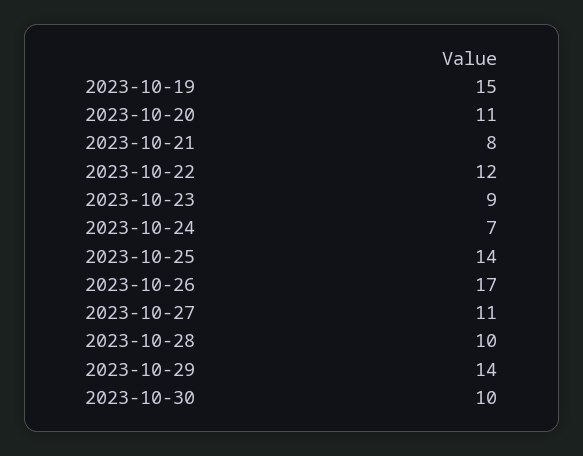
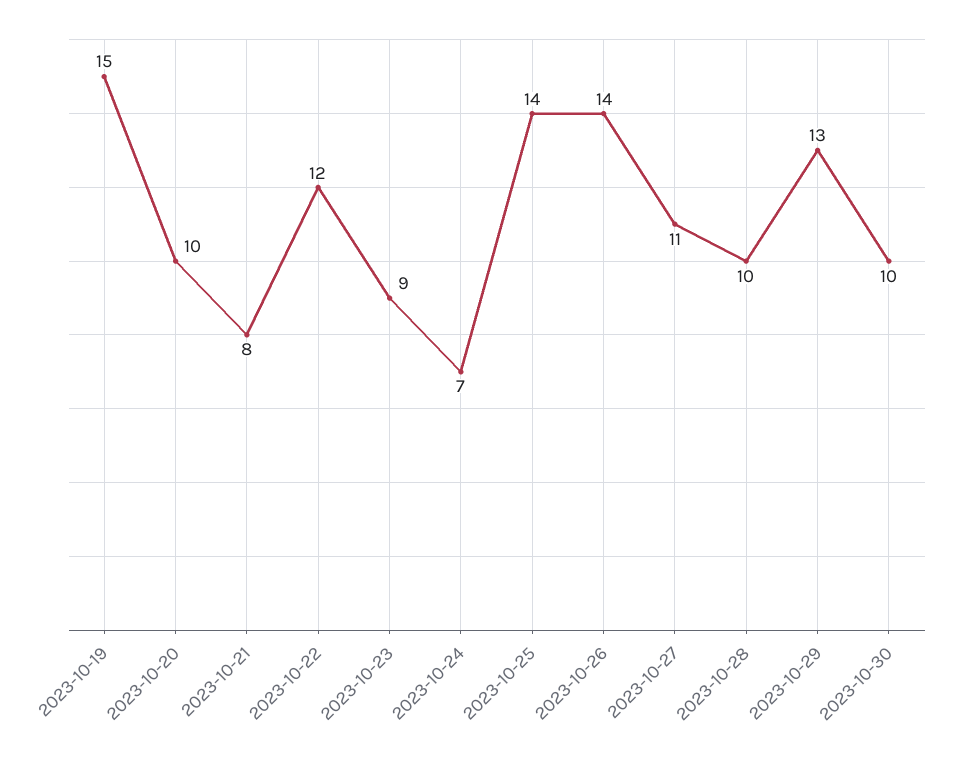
2023-10-20: 11 -> 10
2023-10-26: 17 -> 14
2023-10-29: 14 -> 13

